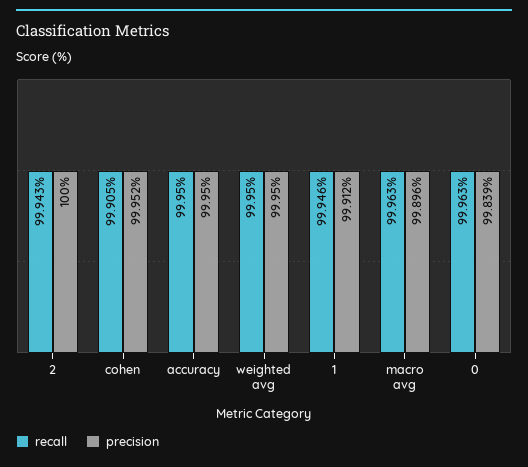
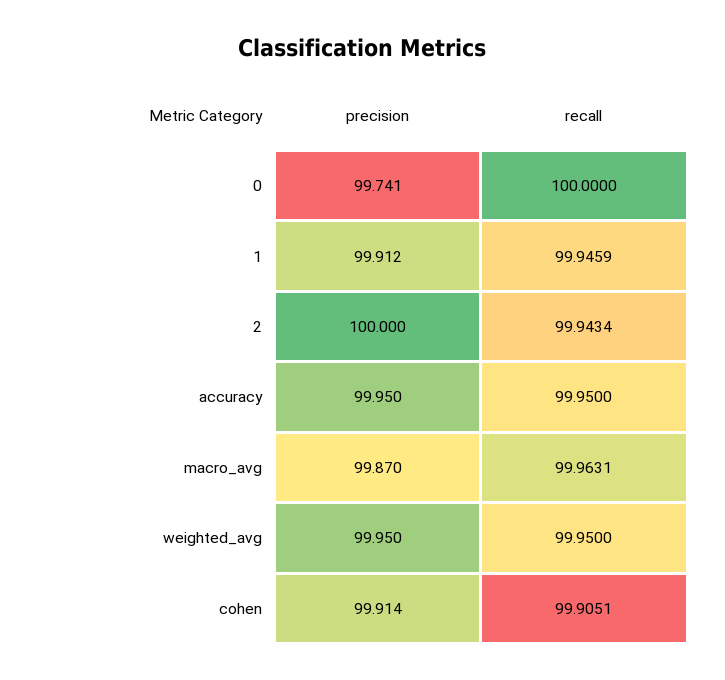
precision, cohen: 99.952 -> 99.914
precision, macro avg: 99.896 -> 99.87
recall, 0: 99.963 -> 100
precision, 0: 99.839 -> 99.741

